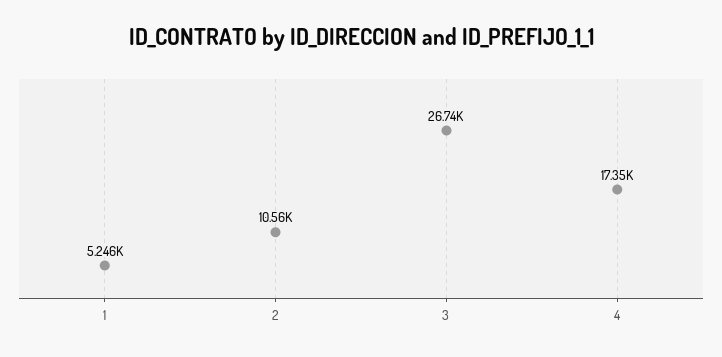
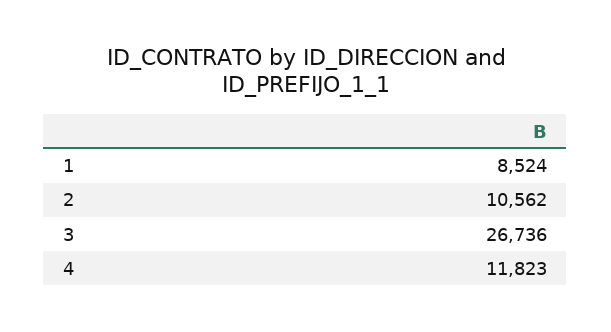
1: 5246 -> 8524
4: 17350 -> 11823

